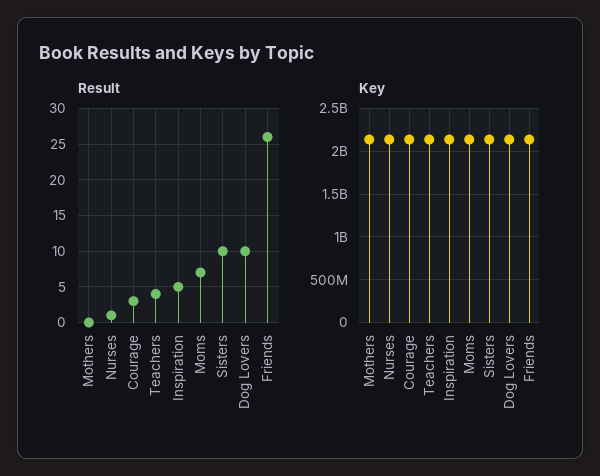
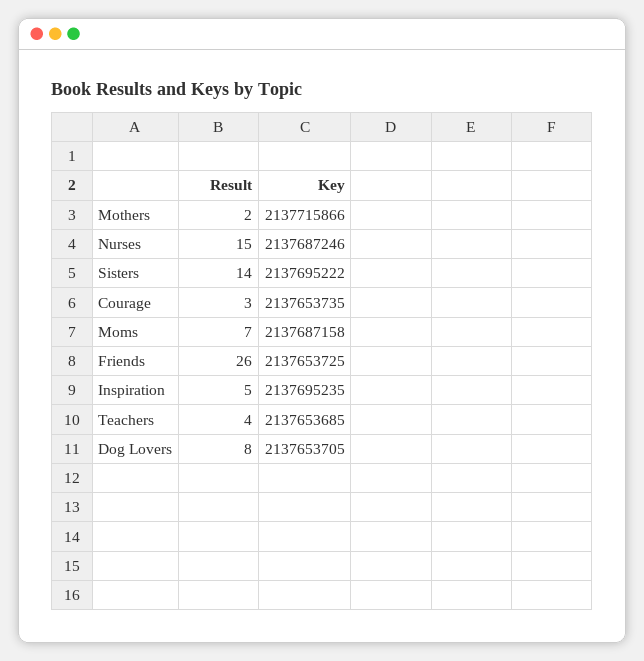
Result, Mothers: 0 -> 2
Result, Nurses: 1 -> 15
Result, Sisters: 10 -> 14
Result, Dog Lovers: 10 -> 8

